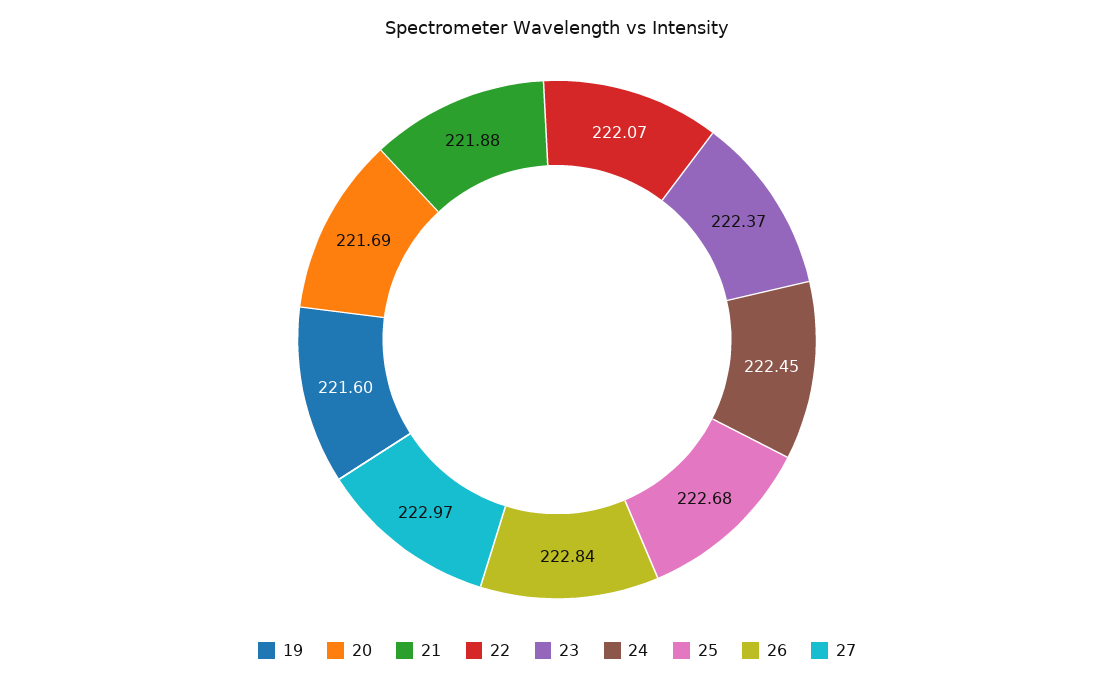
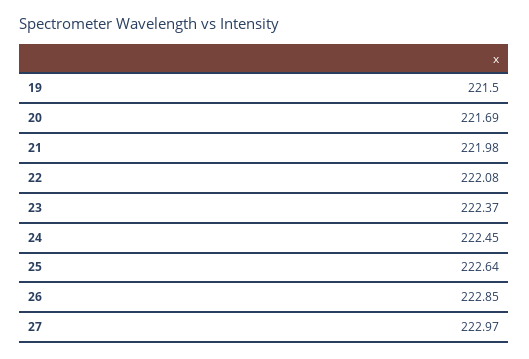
19: 221.6 -> 221.5
21: 221.88 -> 221.98
22: 222.07 -> 222.08
25: 222.68 -> 222.64
26: 222.84 -> 222.85

